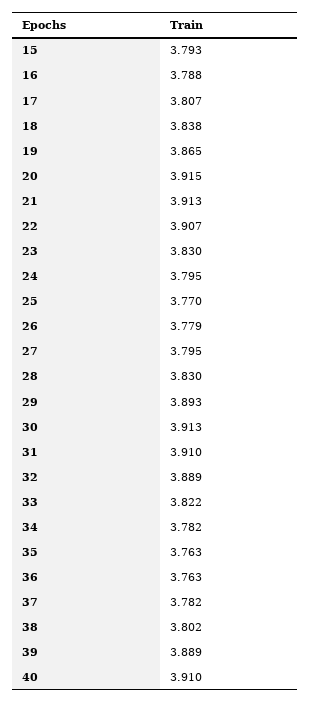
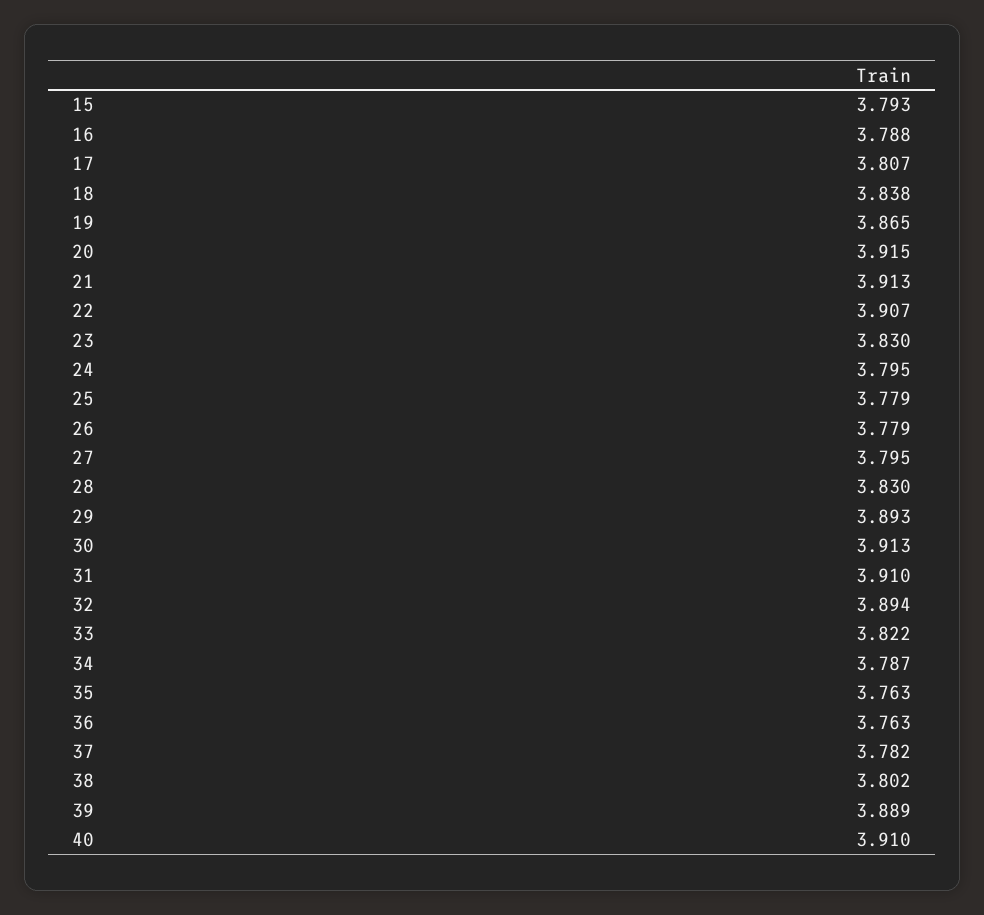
25: 3.77 -> 3.779
32: 3.889 -> 3.894
34: 3.782 -> 3.787

